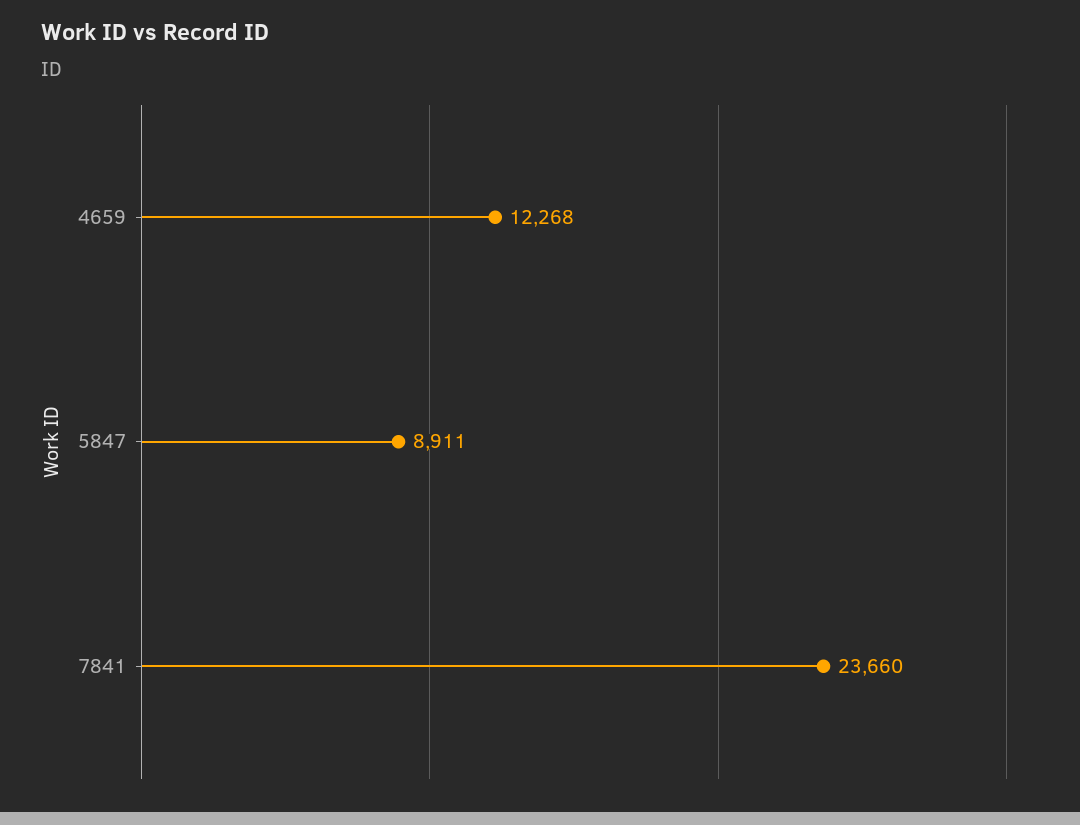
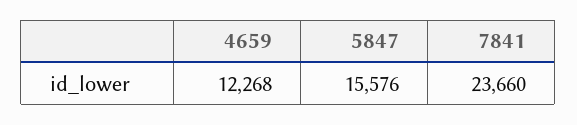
5847: 8911 -> 15576

